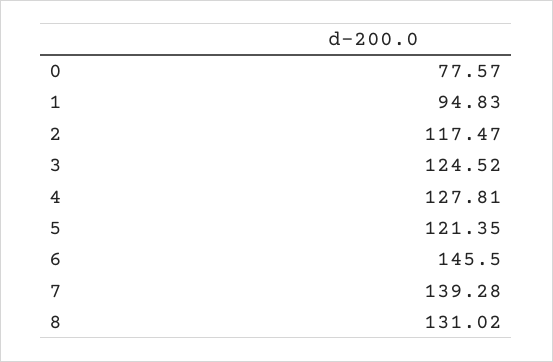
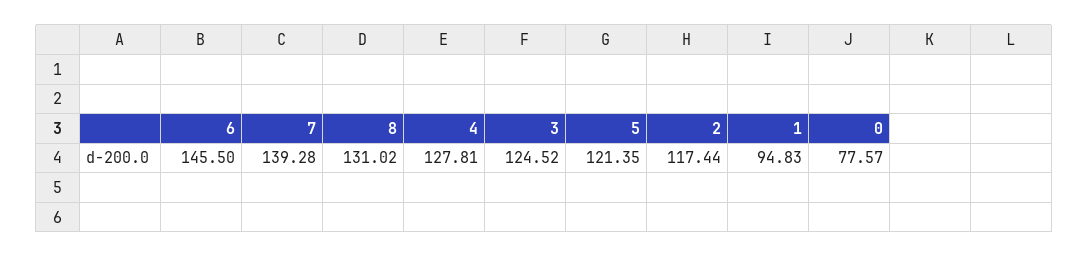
2: 117.47 -> 117.44

